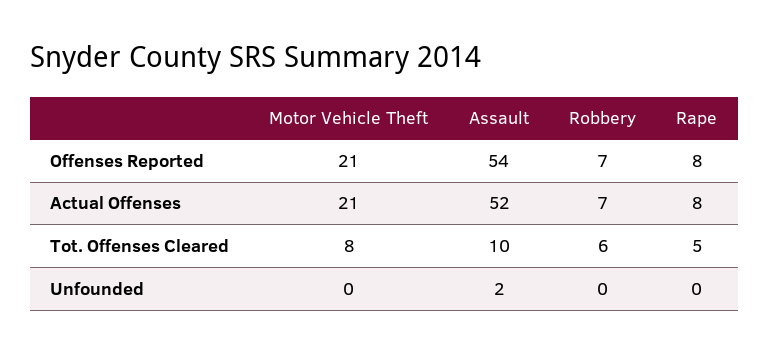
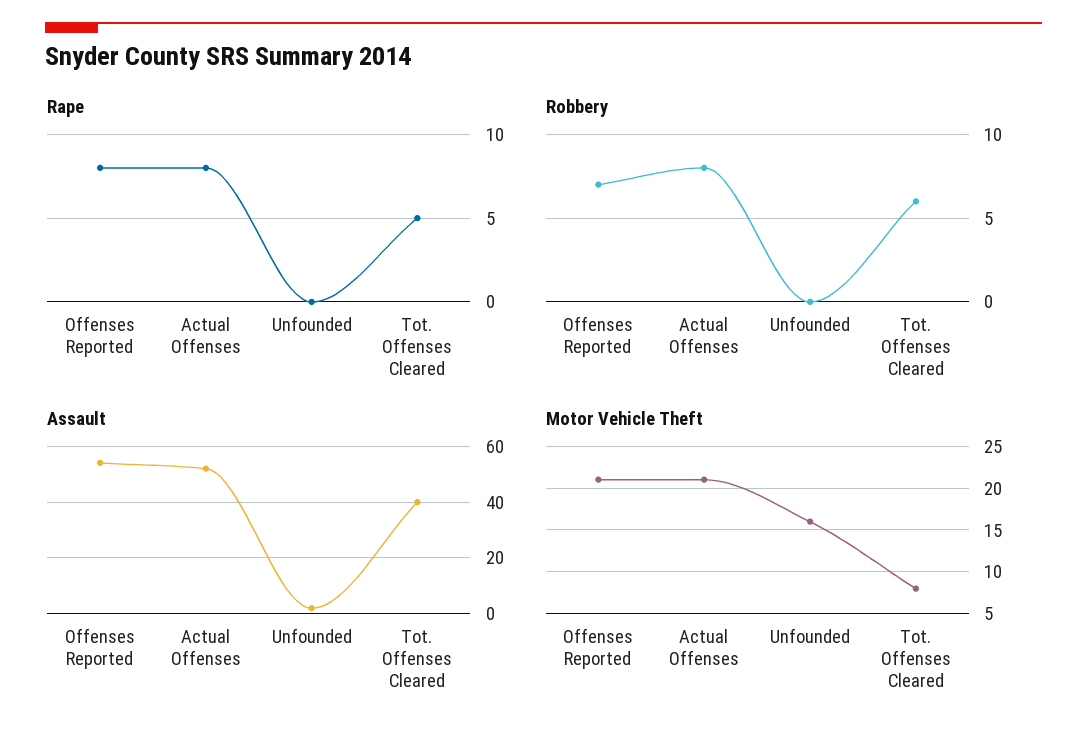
Robbery, Actual Offenses: 7 -> 8
Assault, Tot. Offenses Cleared: 10 -> 40
Motor Vehicle Theft, Unfounded: 0 -> 16

